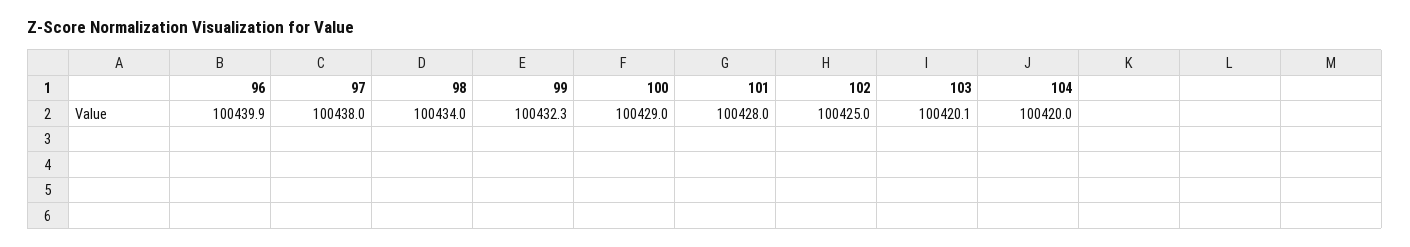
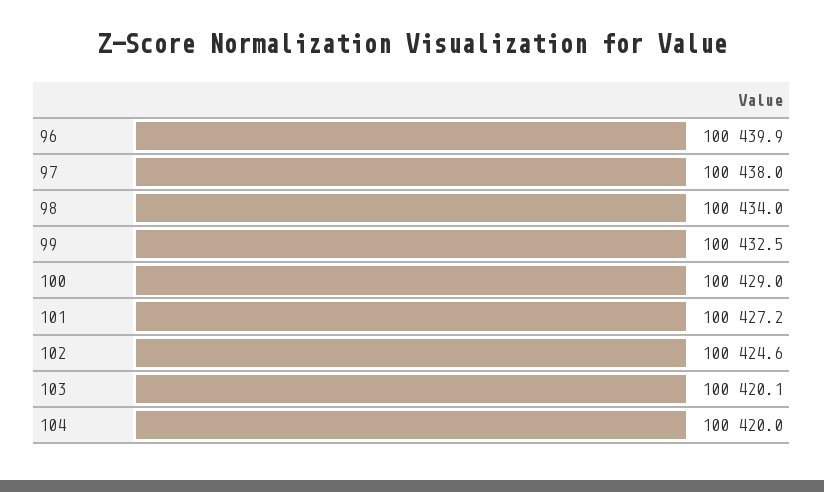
99: 100432.3 -> 100432.5
101: 100428 -> 100427.2
102: 100425 -> 100424.6

